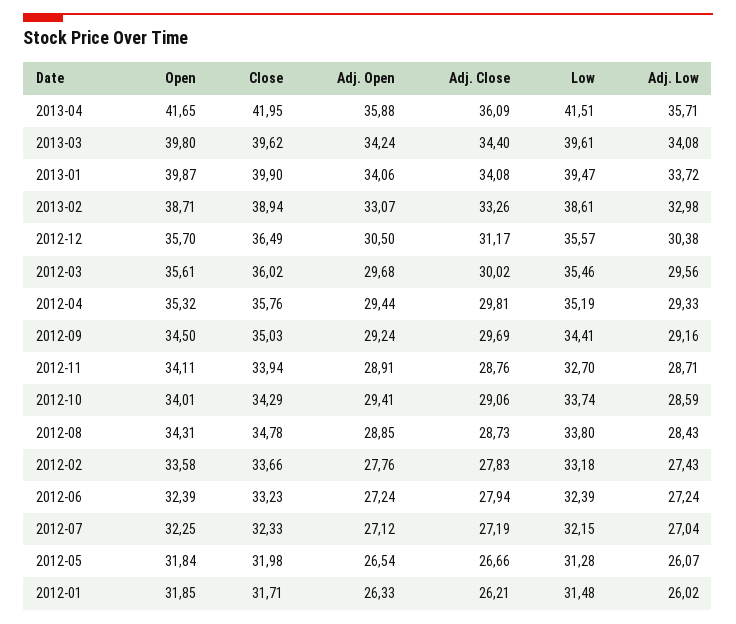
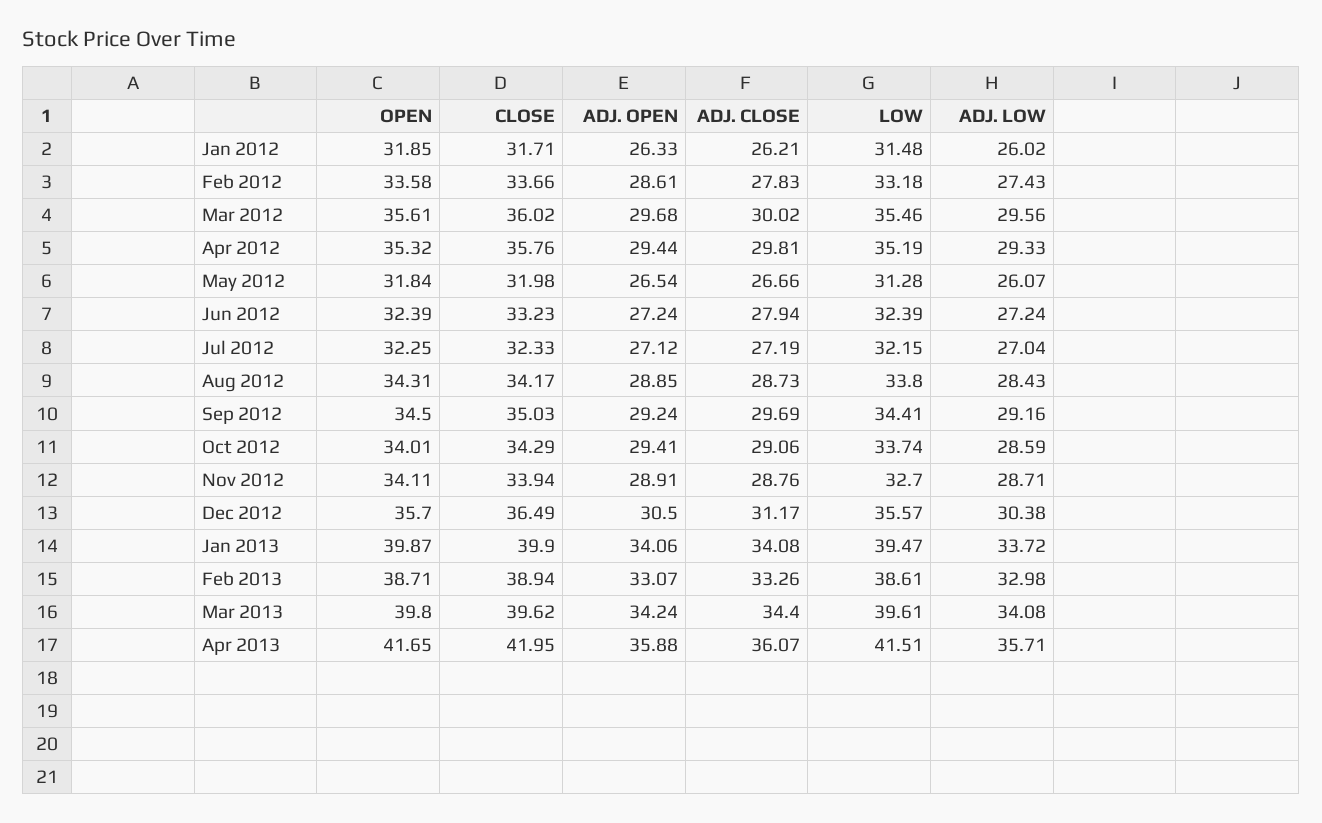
Adj. Close, 2013-04: 36.09 -> 36.07
Close, 2012-08: 34.78 -> 34.17
Adj. Open, 2012-02: 27.76 -> 28.61

